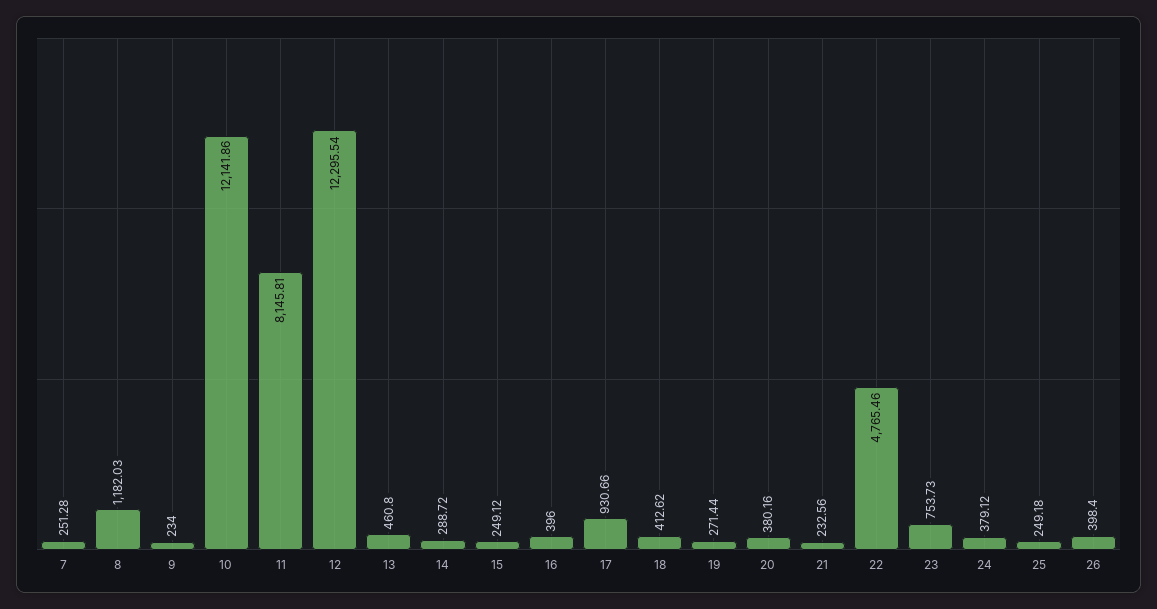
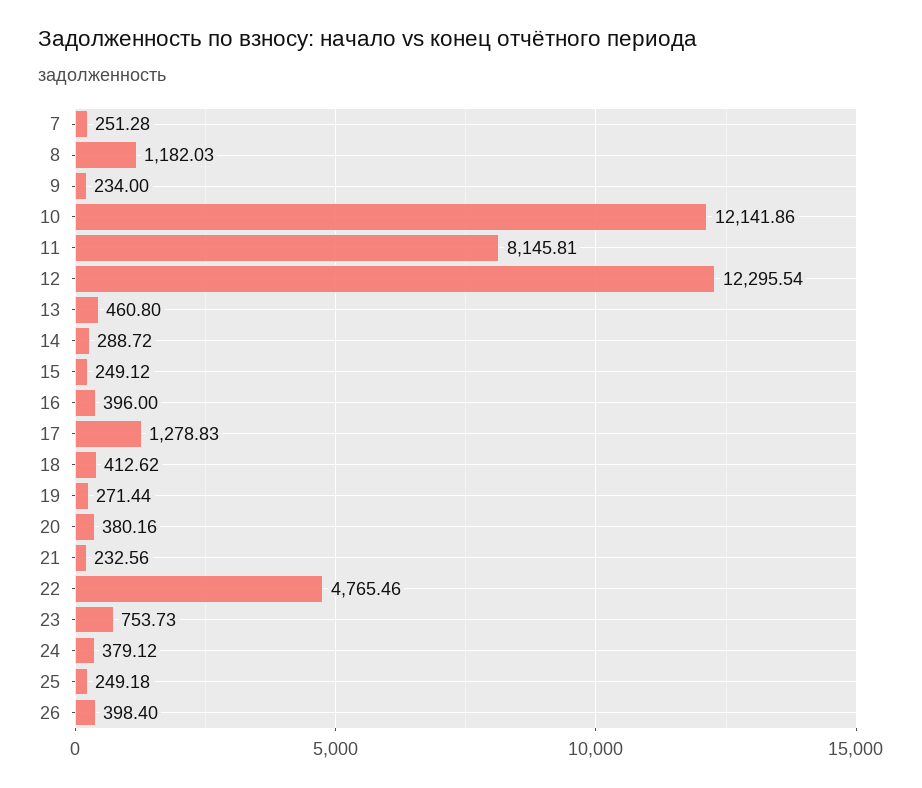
17: 930.66 -> 1278.83

